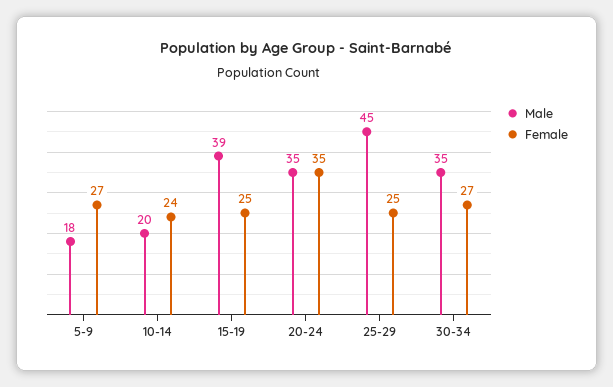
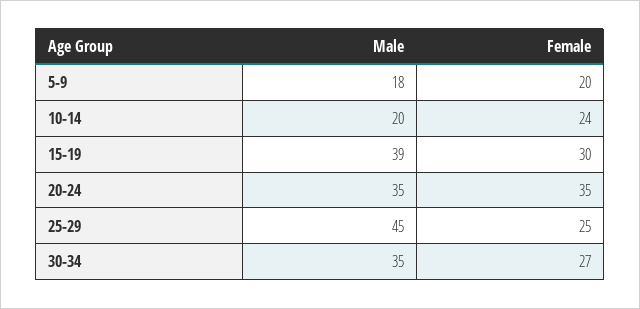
Female, 5-9: 27 -> 20
Female, 15-19: 25 -> 30

